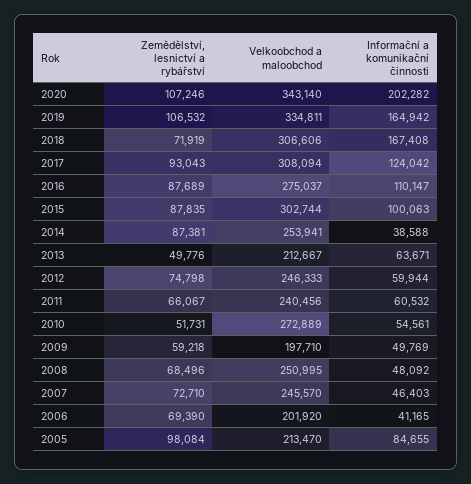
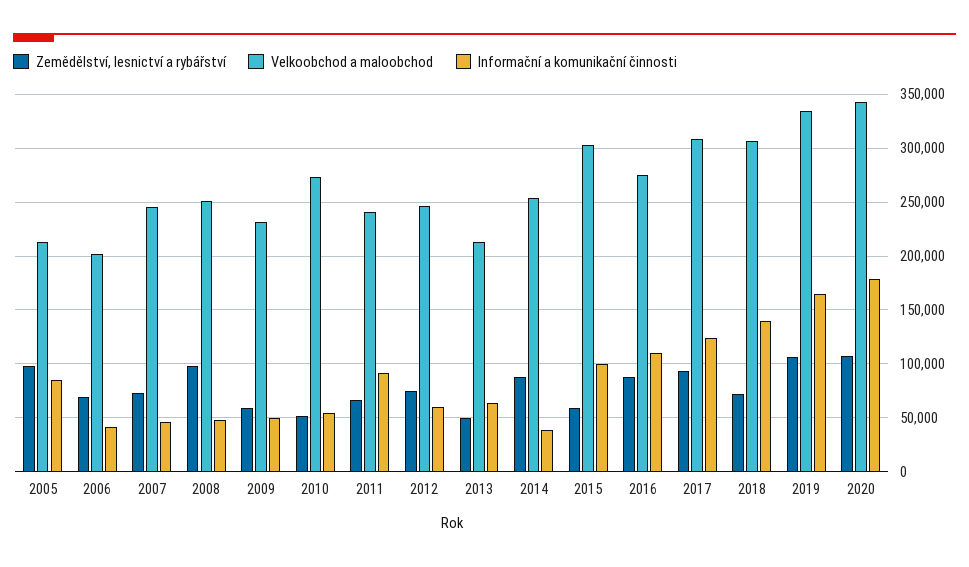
Informační a komunikační činnosti, 2020: 202282 -> 180000
Informační a komunikační činnosti, 2018: 167408 -> 140000
Zemědělství, lesnictví a rybářství, 2015: 87835 -> 60000
Informační a komunikační činnosti, 2011: 60532 -> 90000
Velkoobchod a maloobchod, 2009: 197710 -> 230000
Zemědělství, lesnictví a rybářství, 2008: 68496 -> 100000

